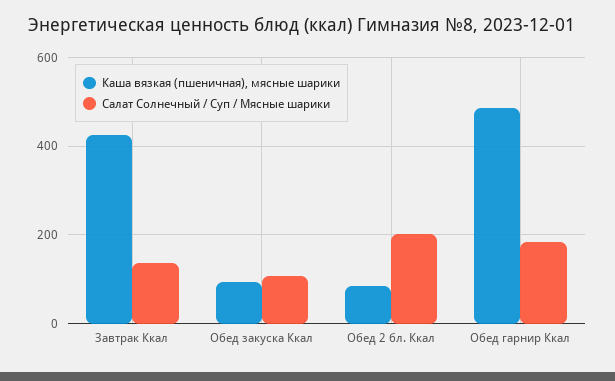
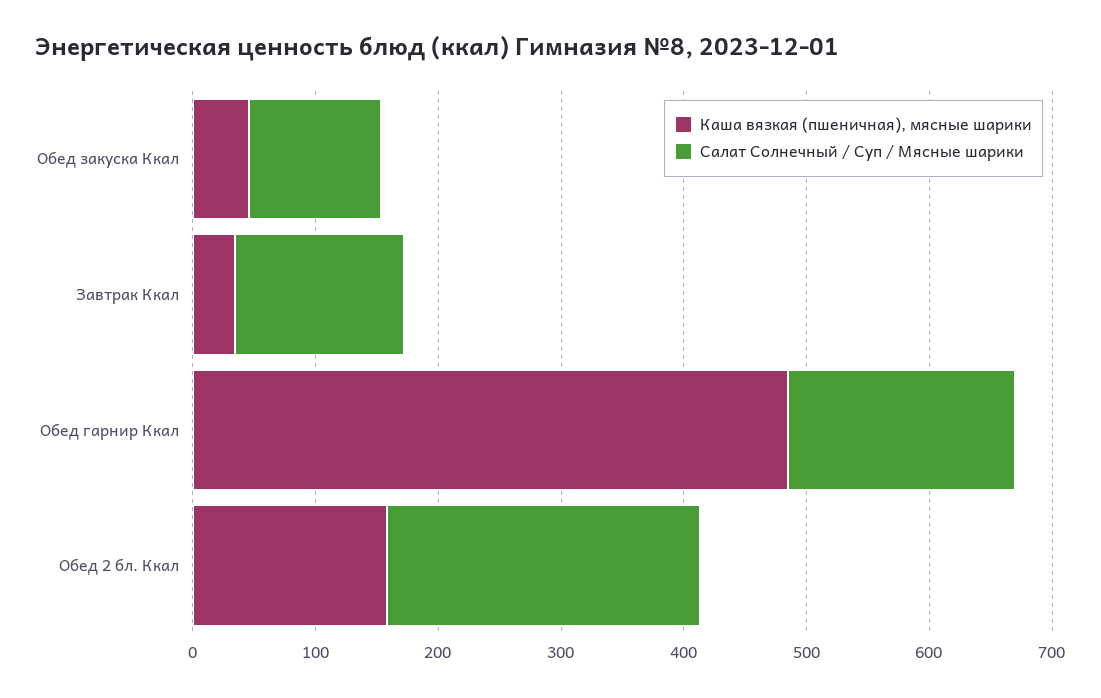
Каша вязкая (пшеничная), мясные шарики, Завтрак Ккал: 420 -> 40
Каша вязкая (пшеничная), мясные шарики, Обед закуска Ккал: 100 -> 40
Каша вязкая (пшеничная), мясные шарики, Обед 2 бл. Ккал: 80 -> 160
Салат Солнечный / Суп / Мясные шарики, Обед 2 бл. Ккал: 200 -> 260

